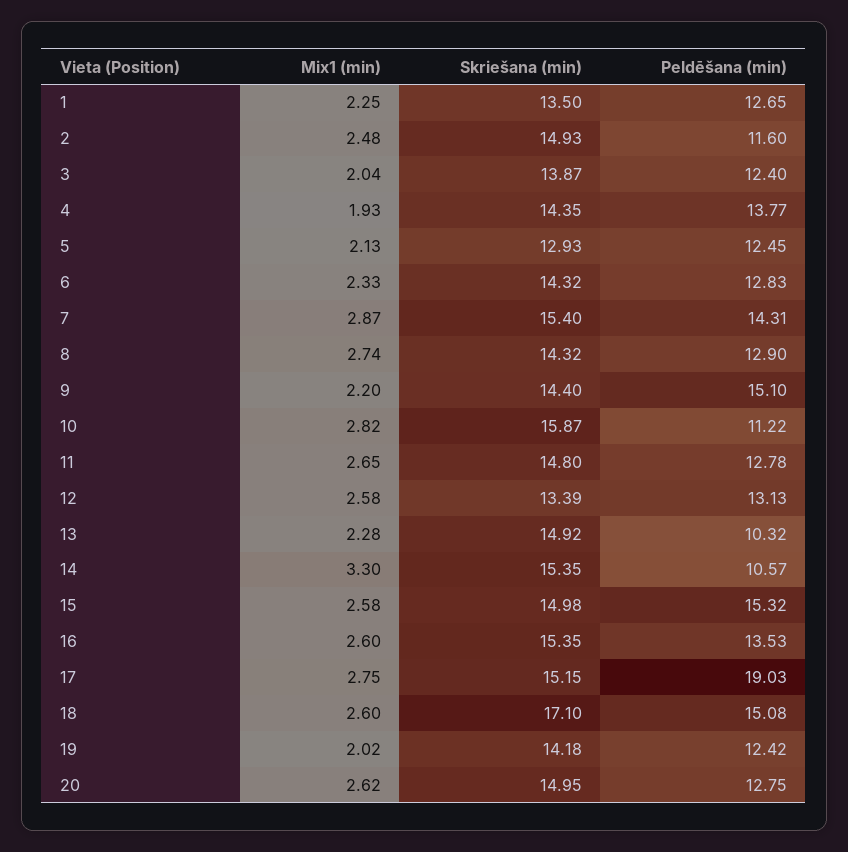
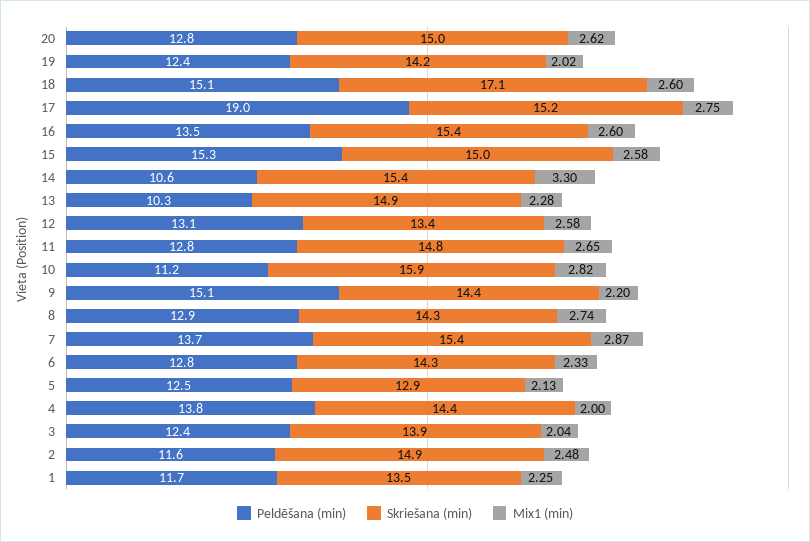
Peldēšana (min), 1: 12.65 -> 11.7
Mix1 (min), 4: 1.93 -> 2
Peldēšana (min), 7: 14.31 -> 13.7

